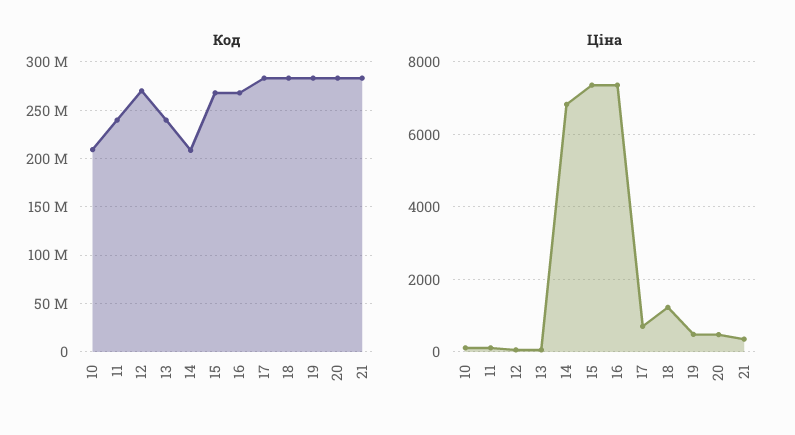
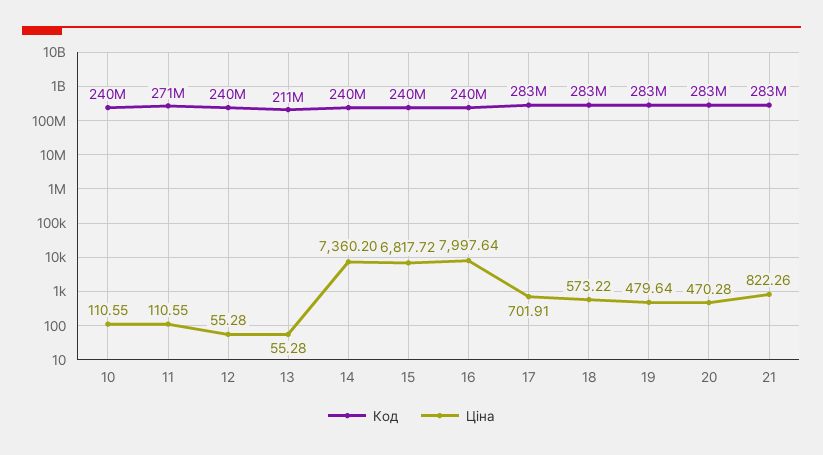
Код, 10: 210000000 -> 240000000
Код, 11: 240000000 -> 271000000
Код, 12: 270000000 -> 240000000
Код, 13: 240000000 -> 211000000
Код, 14: 210000000 -> 240000000
Код, 15: 270000000 -> 240000000
Код, 16: 270000000 -> 240000000
Ціна, 14: 6800 -> 7360.2
Ціна, 15: 7400 -> 6817.72
Ціна, 16: 7400 -> 7997.64
Ціна, 18: 1200 -> 573.22
Ціна, 21: 400 -> 822.26

